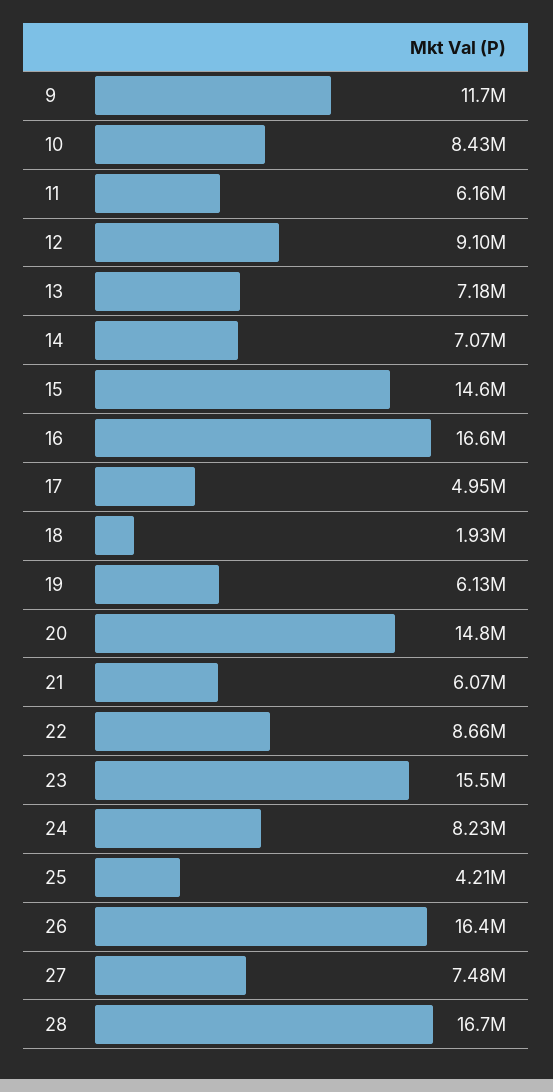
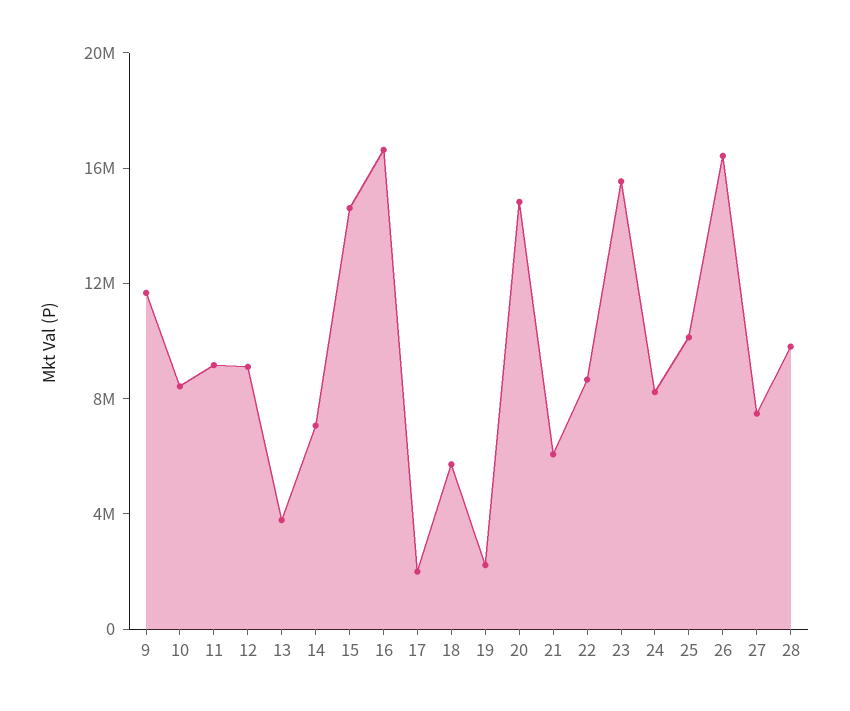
11: 6160000 -> 9000000
13: 7180000 -> 4000000
17: 4950000 -> 2000000
18: 1930000 -> 6000000
19: 6130000 -> 2000000
25: 4210000 -> 10000000
28: 16700000 -> 10000000

